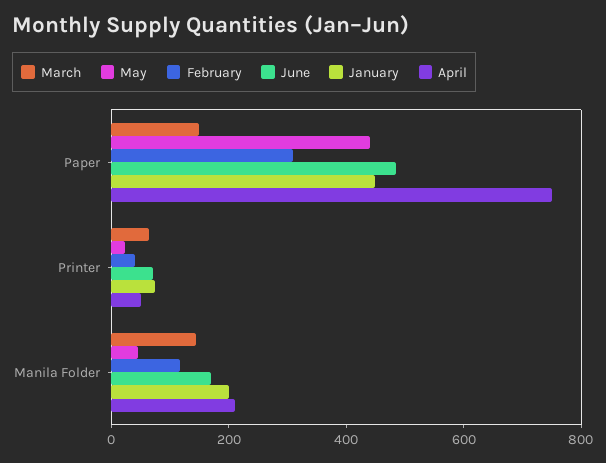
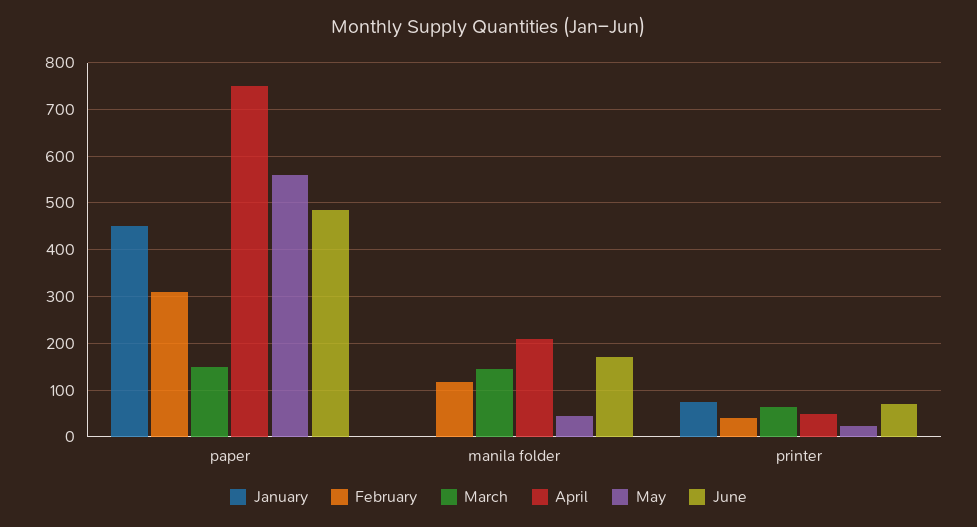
May, Paper: 450 -> 560
January, Manila Folder: 200 -> 0

